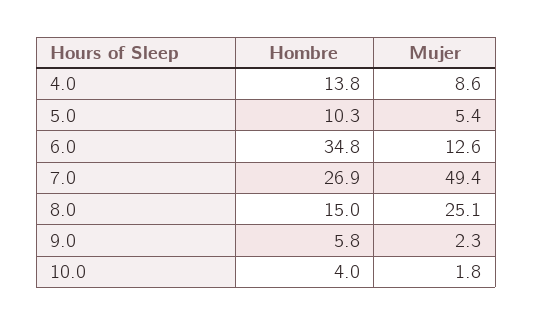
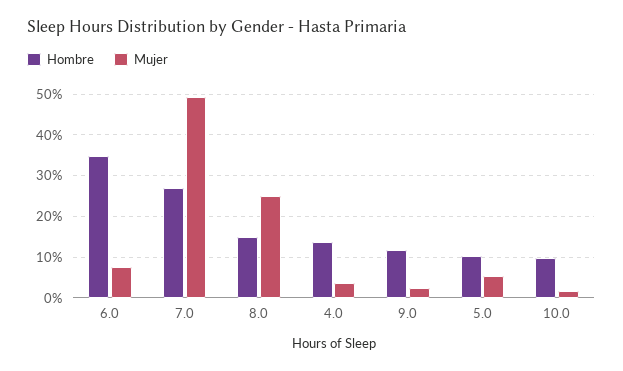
Mujer, 4.0: 8.6 -> 4
Mujer, 6.0: 12.6 -> 8
Hombre, 9.0: 5.8 -> 12
Hombre, 10.0: 4 -> 10

